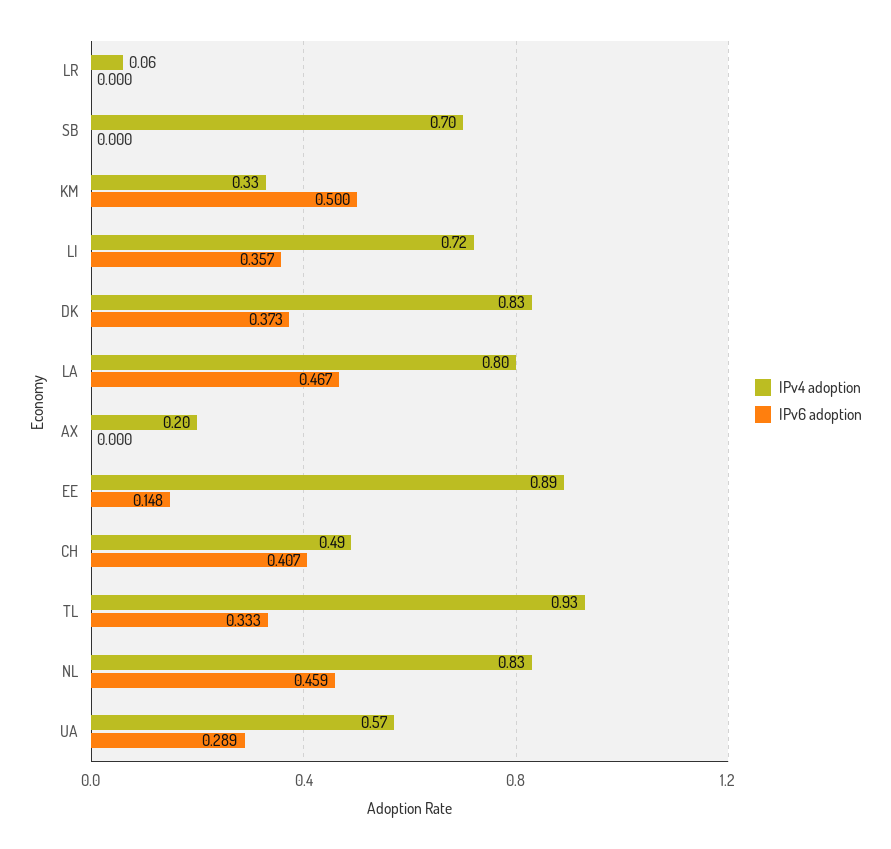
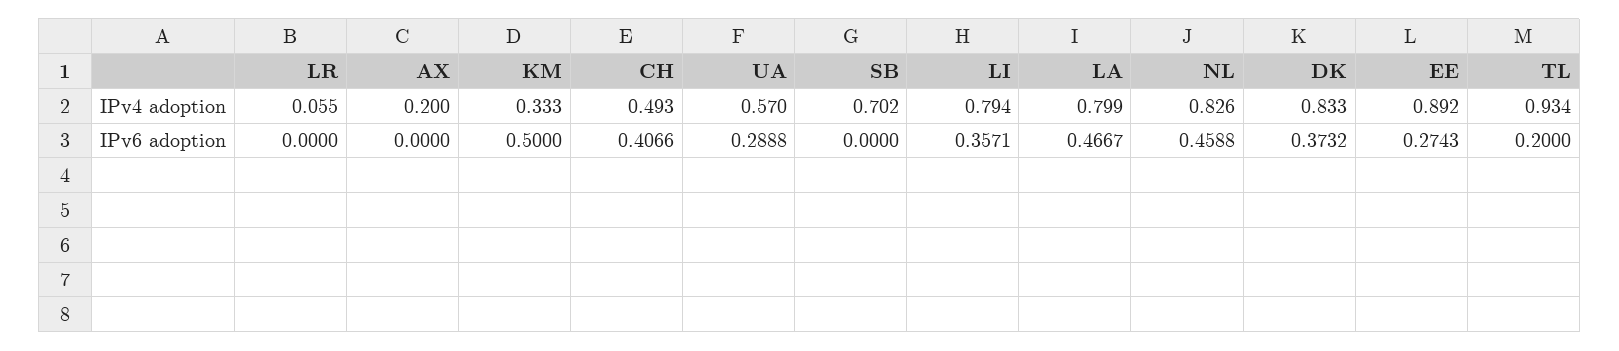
IPv4 adoption, LI: 0.72 -> 0.794
IPv6 adoption, EE: 0.148 -> 0.2743
IPv6 adoption, TL: 0.333 -> 0.2

